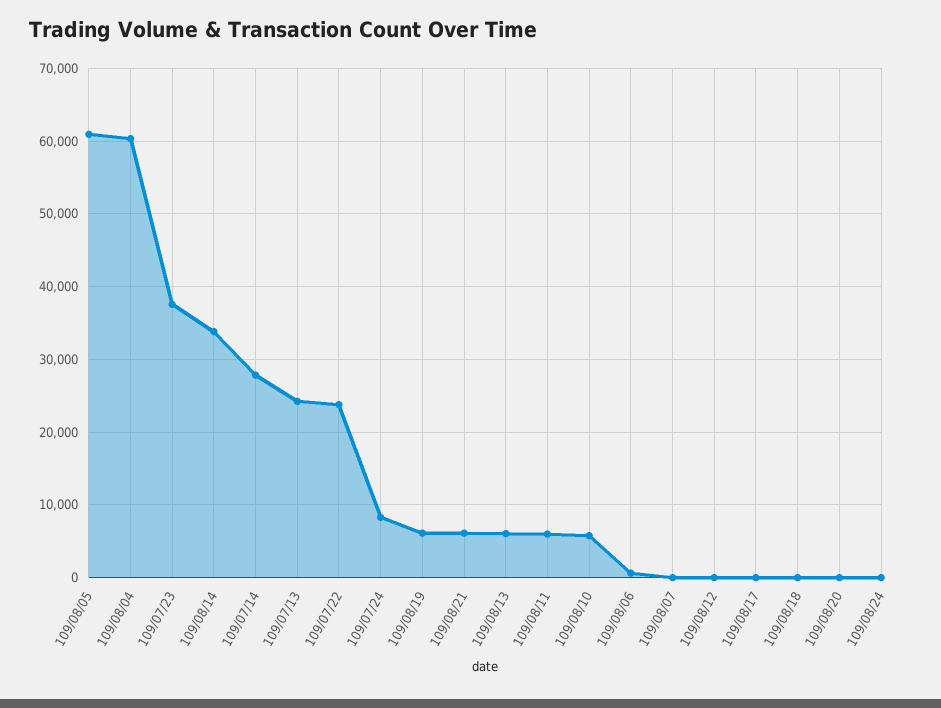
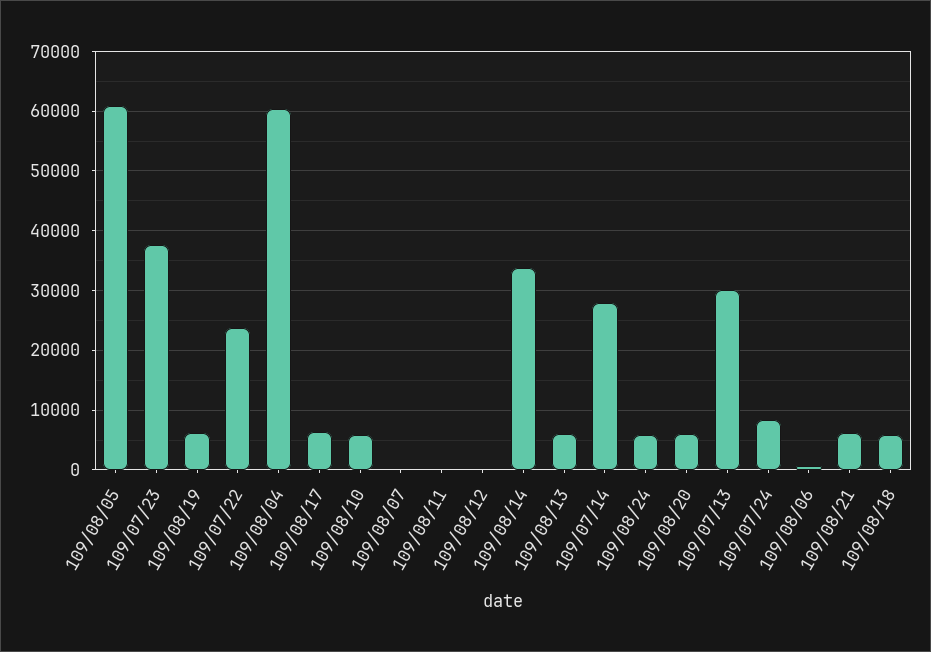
109/07/13: 24000 -> 30000
109/08/11: 6000 -> 0
109/08/17: 0 -> 6000
109/08/18: 0 -> 6000
109/08/20: 0 -> 6000
109/08/24: 0 -> 6000

